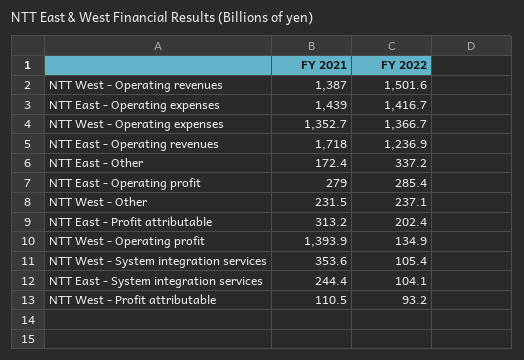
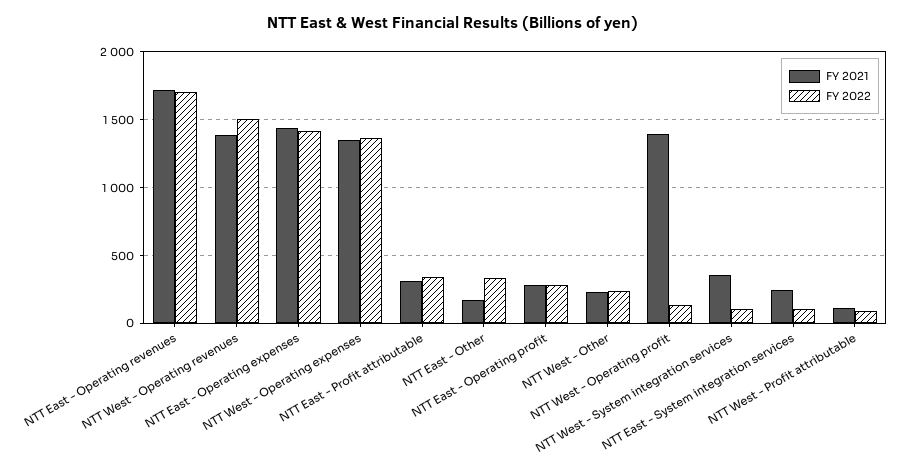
FY 2022, NTT East - Operating revenues: 1236.9 -> 1700
FY 2022, NTT East - Profit attributable: 202.4 -> 350

